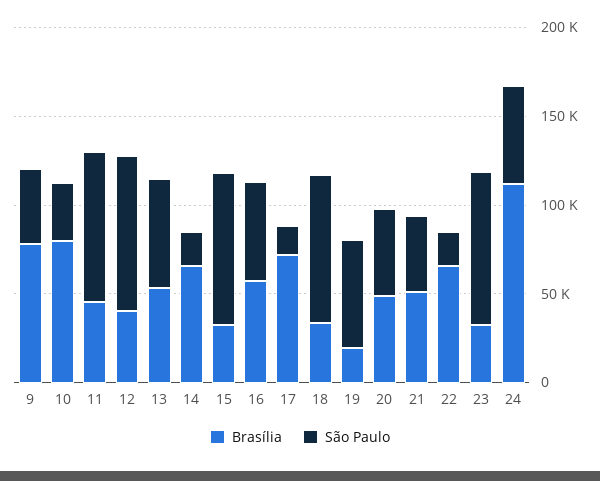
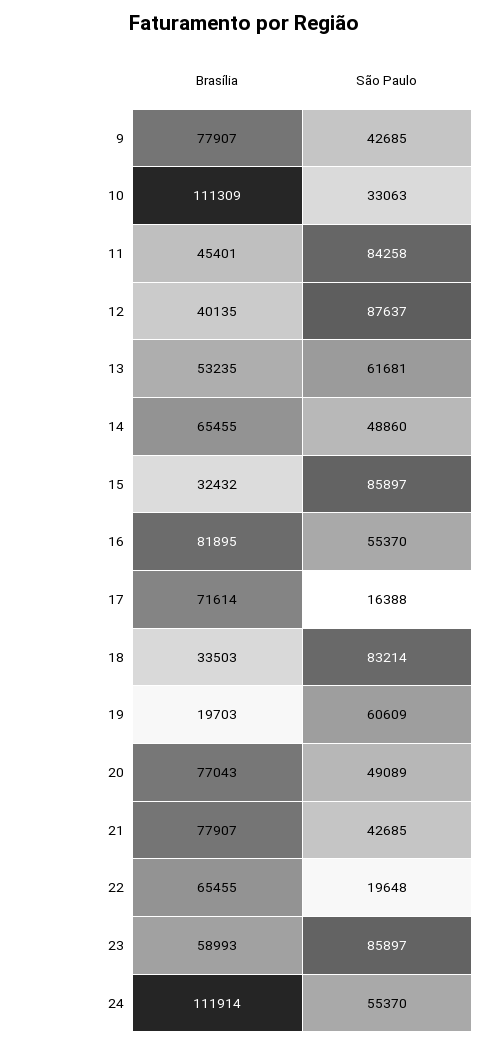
Brasília, 10: 80000 -> 111309
São Paulo, 14: 20000 -> 48860
Brasília, 16: 60000 -> 81895
Brasília, 20: 50000 -> 77043
Brasília, 21: 50000 -> 77907
Brasília, 23: 30000 -> 58993

